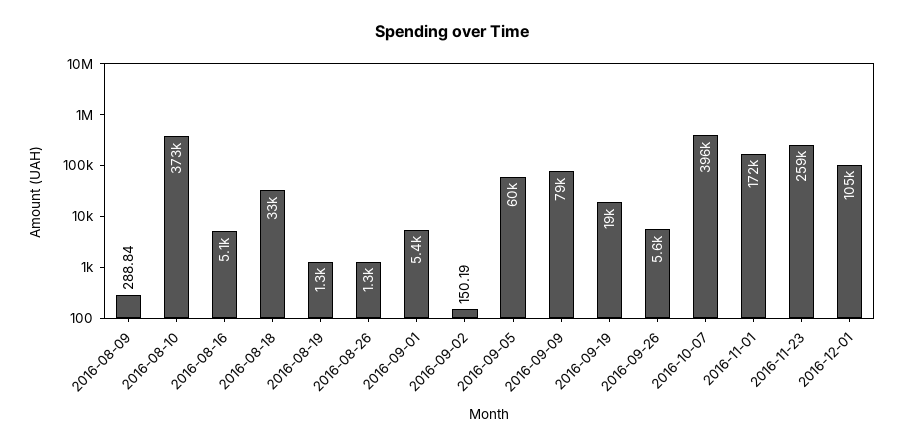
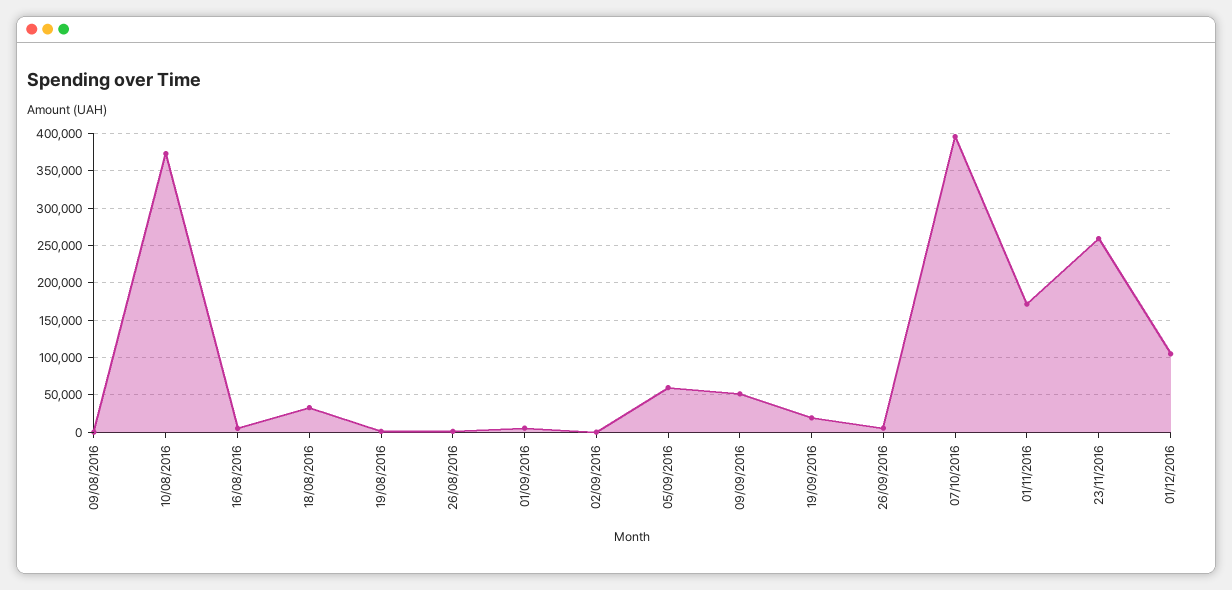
2016-09-09: 79000 -> 50000

